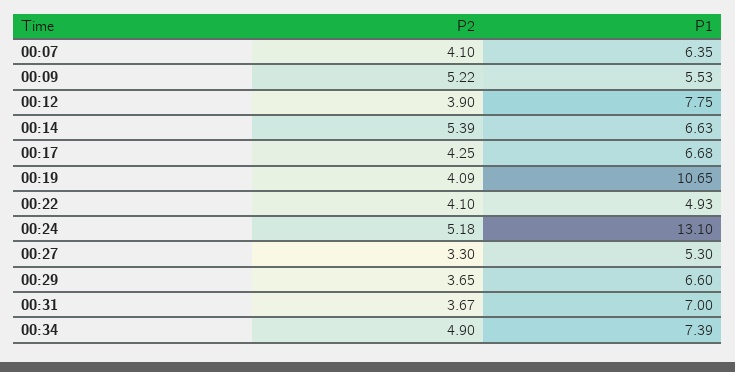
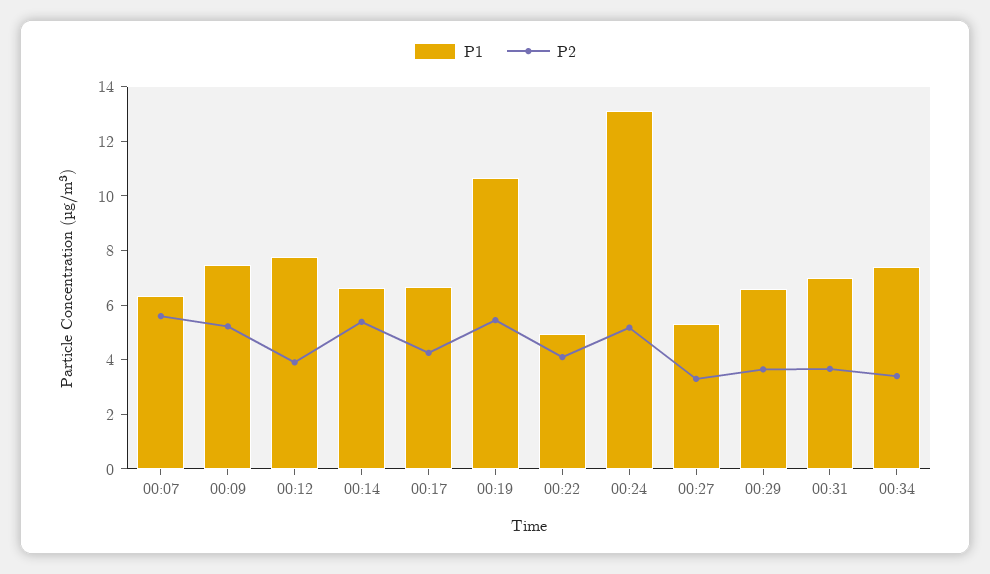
P2, 00:07: 4.1 -> 5.5
P1, 00:09: 5.53 -> 7.5
P2, 00:19: 4.09 -> 5.5
P2, 00:34: 4.9 -> 3.5

